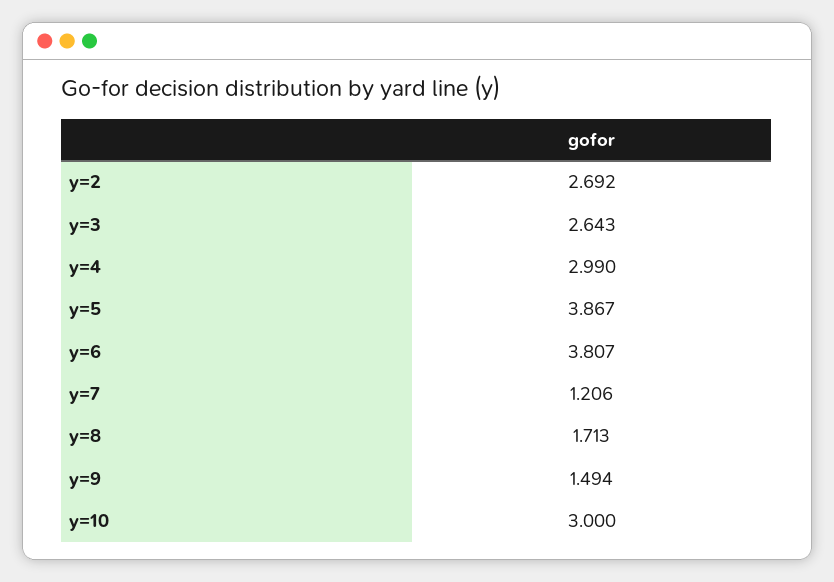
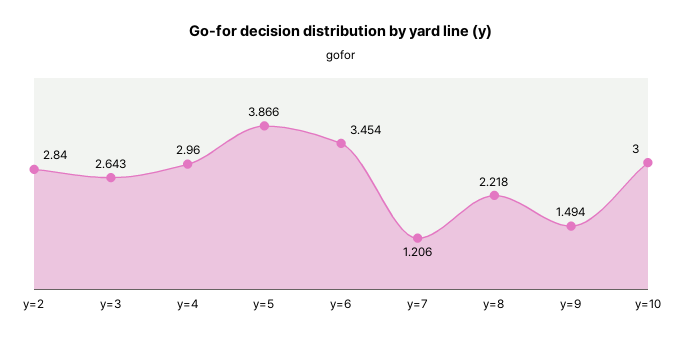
y=2: 2.692 -> 2.84
y=4: 2.99 -> 2.96
y=5: 3.867 -> 3.866
y=6: 3.807 -> 3.454
y=8: 1.713 -> 2.218

